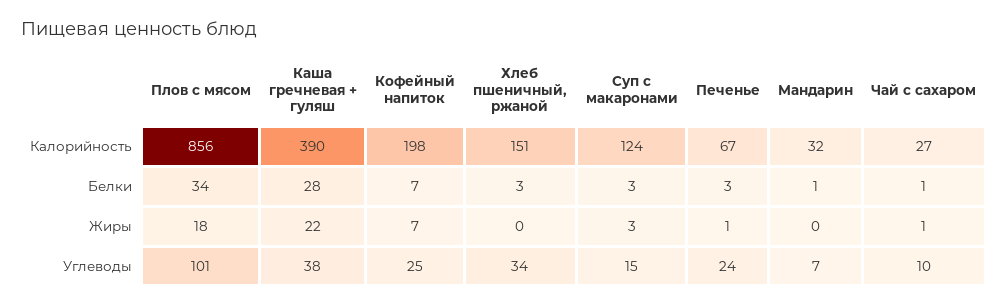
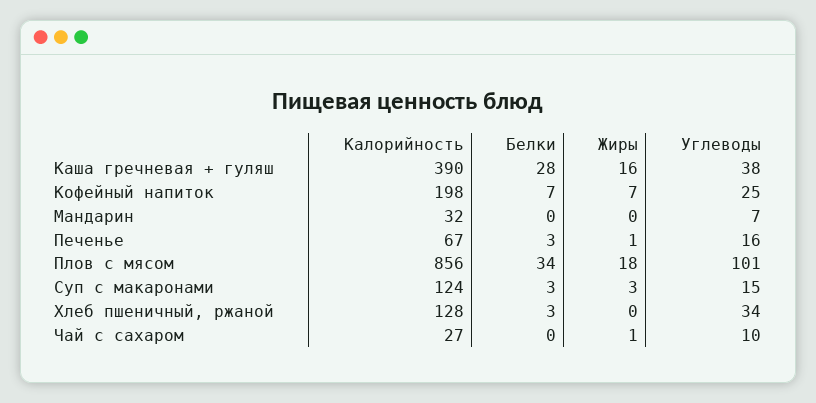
Хлеб пшеничный, ржаной, Калорийность: 151 -> 128
Мандарин, Белки: 1 -> 0
Чай с сахаром, Белки: 1 -> 0
Каша гречневая + гуляш, Жиры: 22 -> 16
Печенье, Углеводы: 24 -> 16

